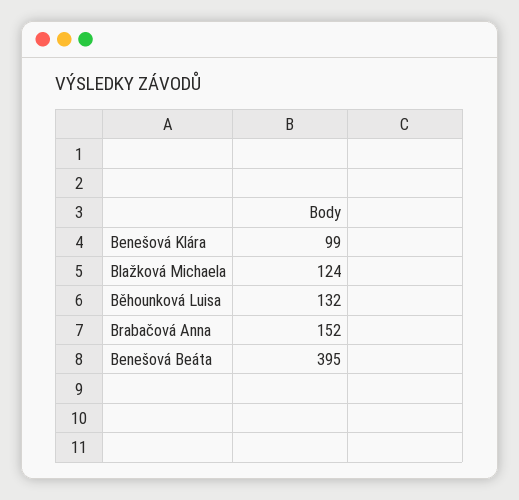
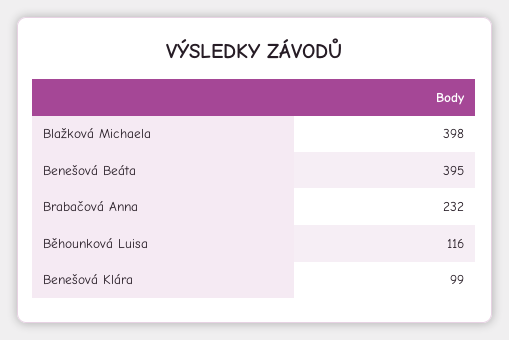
Blažková Michaela: 124 -> 398
Běhounková Luisa: 132 -> 116
Brabačová Anna: 152 -> 232

